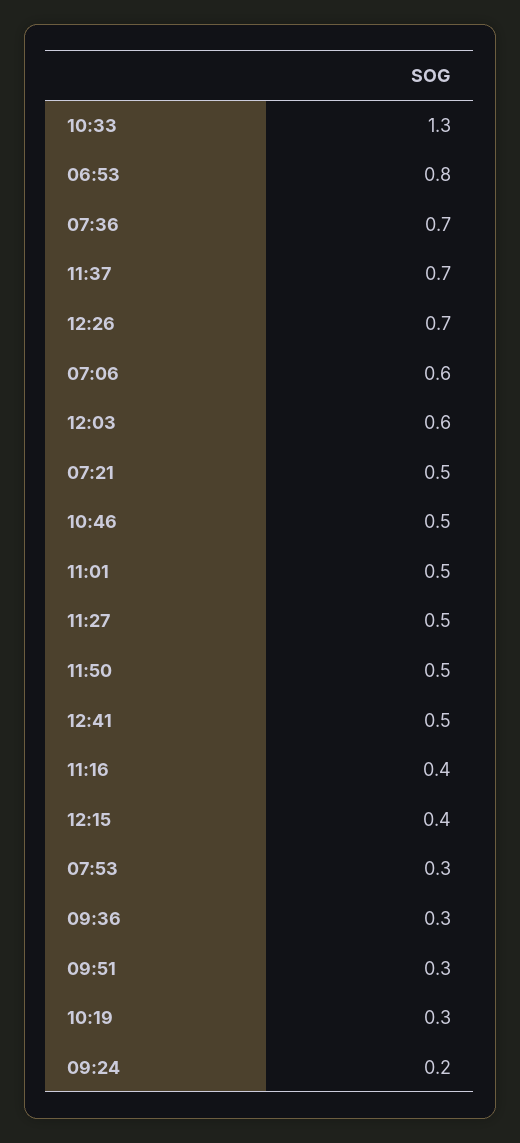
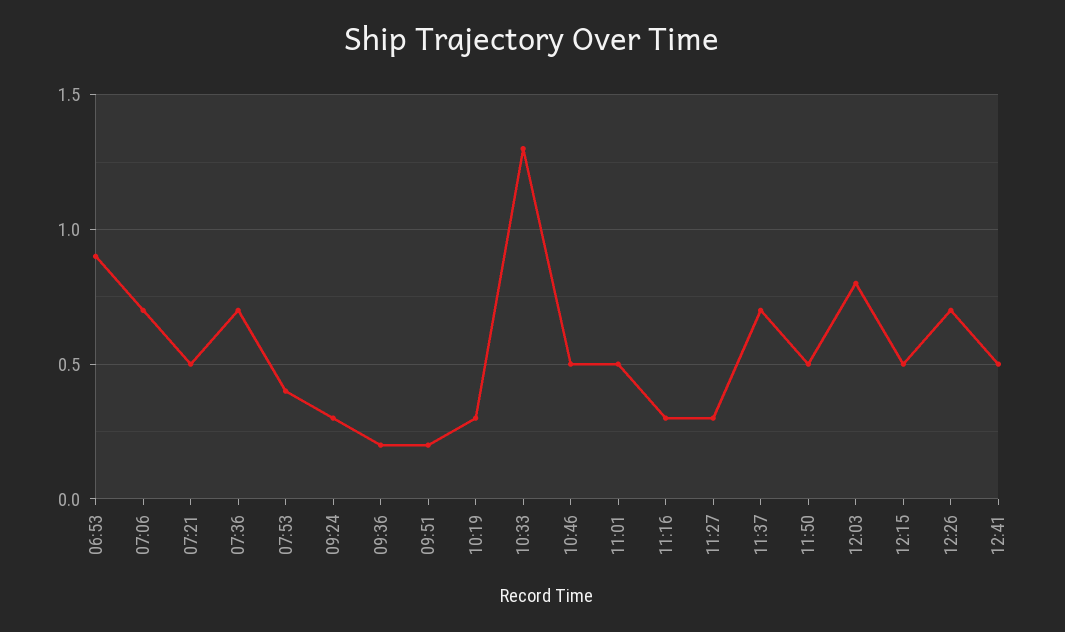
06:53: 0.8 -> 0.9
07:06: 0.6 -> 0.7
12:03: 0.6 -> 0.8
11:27: 0.5 -> 0.3
11:16: 0.4 -> 0.3
12:15: 0.4 -> 0.5
07:53: 0.3 -> 0.4
09:36: 0.3 -> 0.2
09:51: 0.3 -> 0.2
09:24: 0.2 -> 0.3

